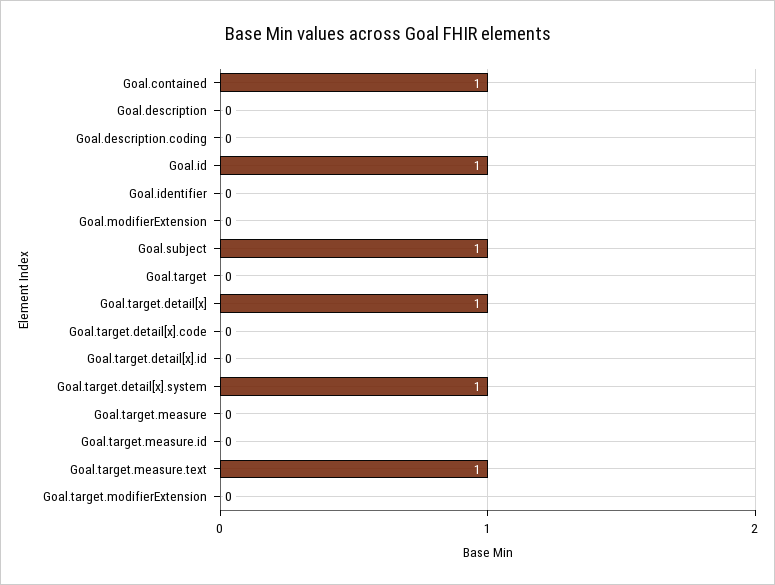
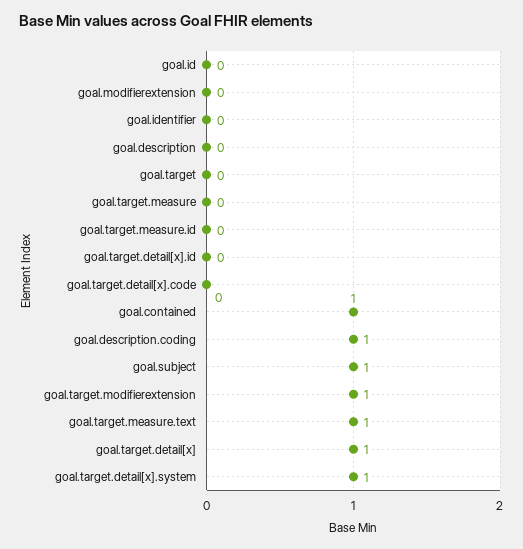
Goal.description.coding: 0 -> 1
Goal.id: 1 -> 0
Goal.target.modifierExtension: 0 -> 1

